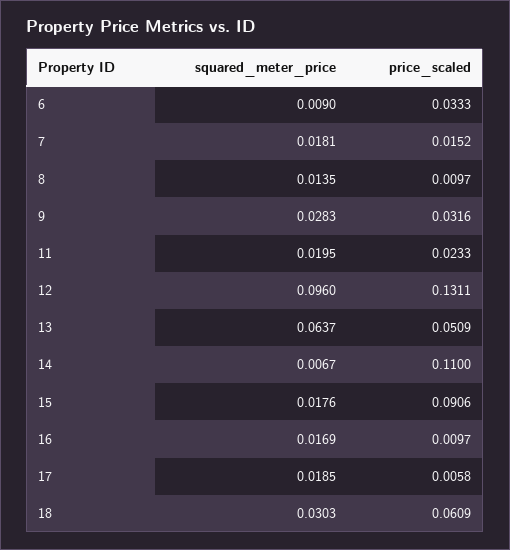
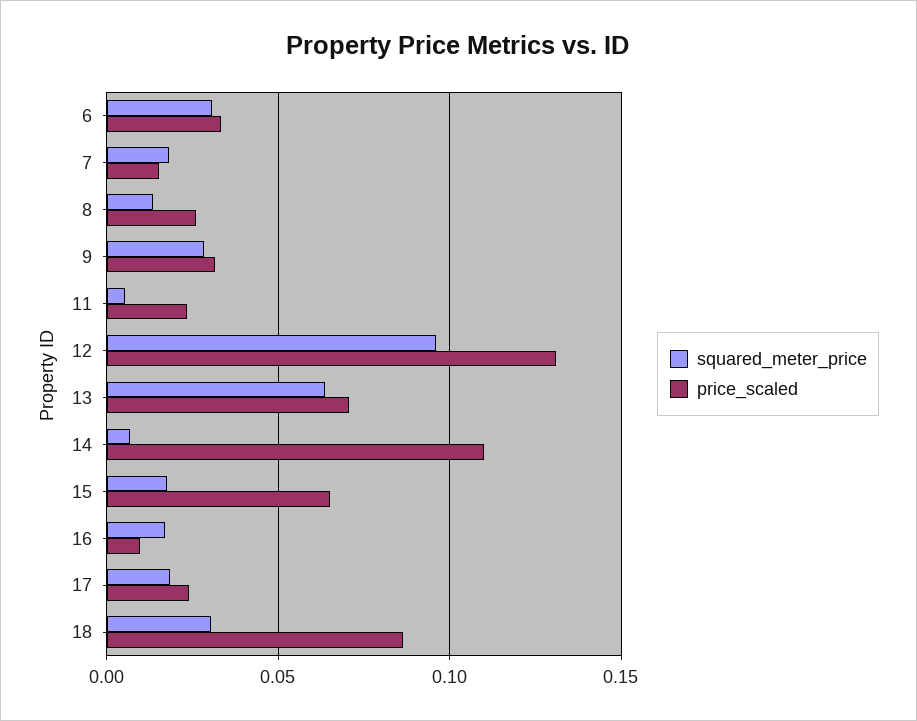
squared_meter_price, 6: 0.009 -> 0.03
price_scaled, 8: 0.0097 -> 0.025
squared_meter_price, 11: 0.0195 -> 0.005
price_scaled, 13: 0.0509 -> 0.07
price_scaled, 15: 0.0906 -> 0.065
price_scaled, 17: 0.0058 -> 0.025
price_scaled, 18: 0.0609 -> 0.085

